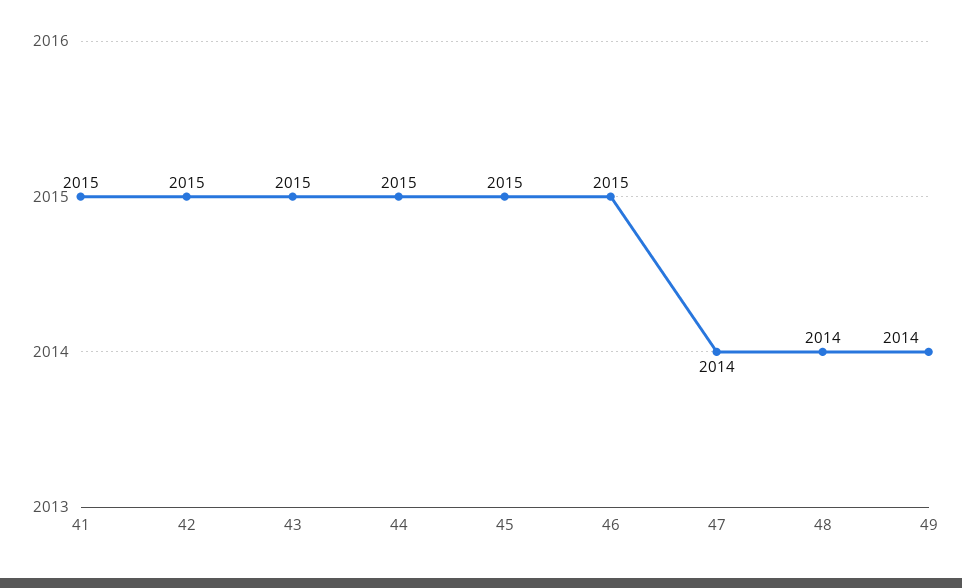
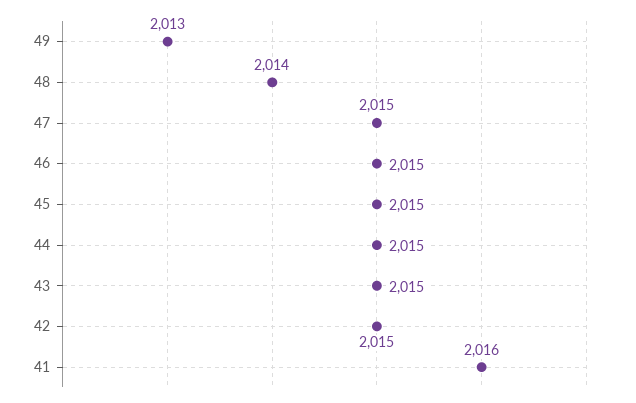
41: 2015 -> 2016
47: 2014 -> 2015
49: 2014 -> 2013

